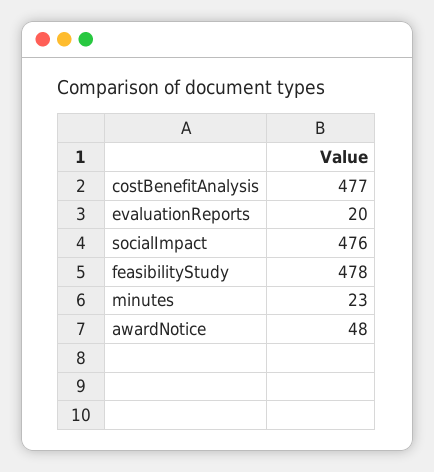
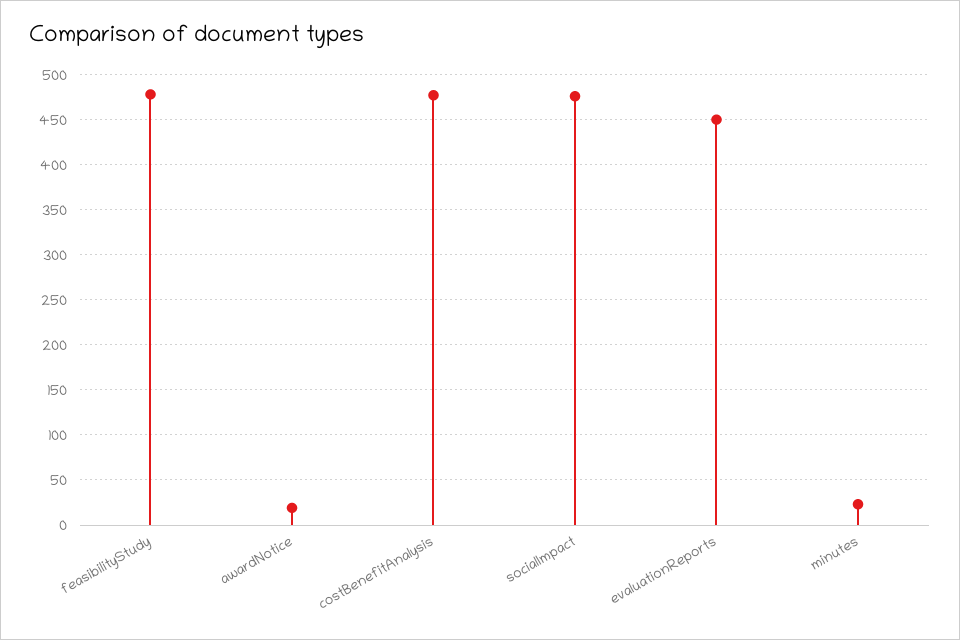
evaluationReports: 20 -> 450
awardNotice: 48 -> 20

